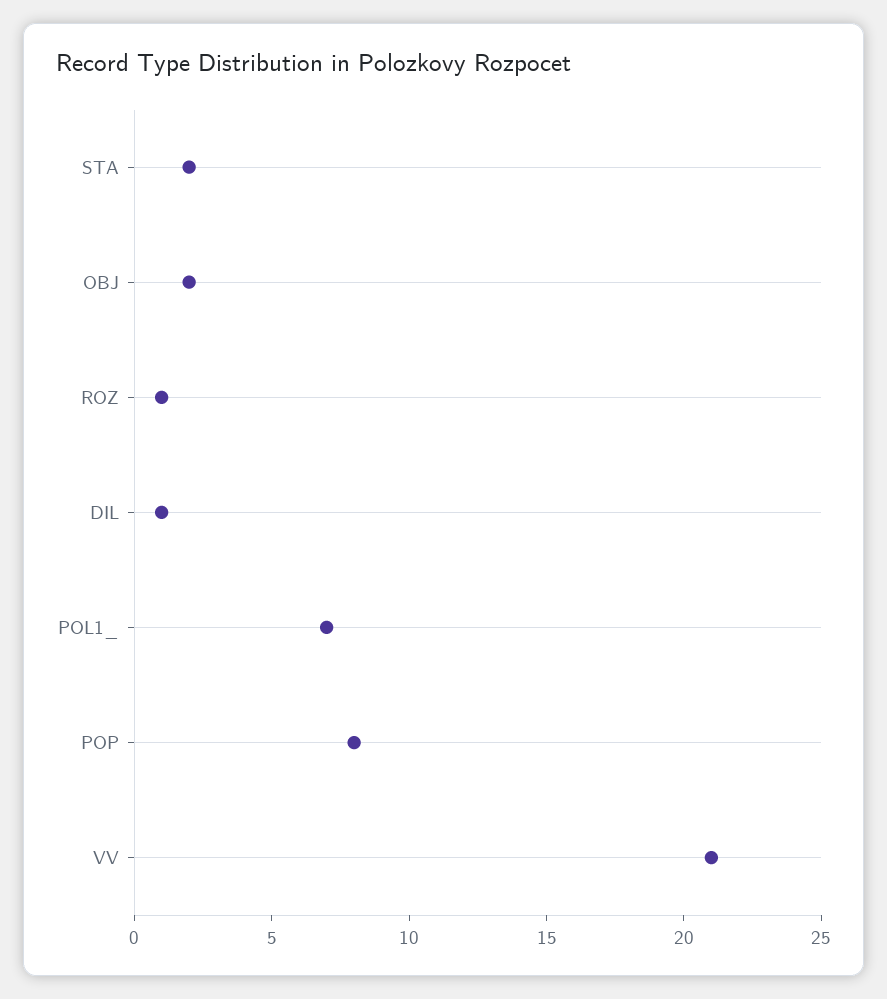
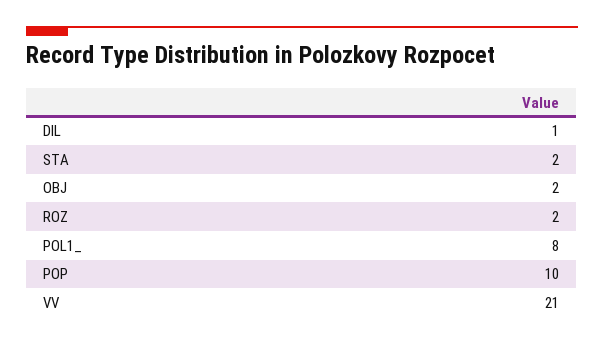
ROZ: 1 -> 2
POL1_: 7 -> 8
POP: 8 -> 10

